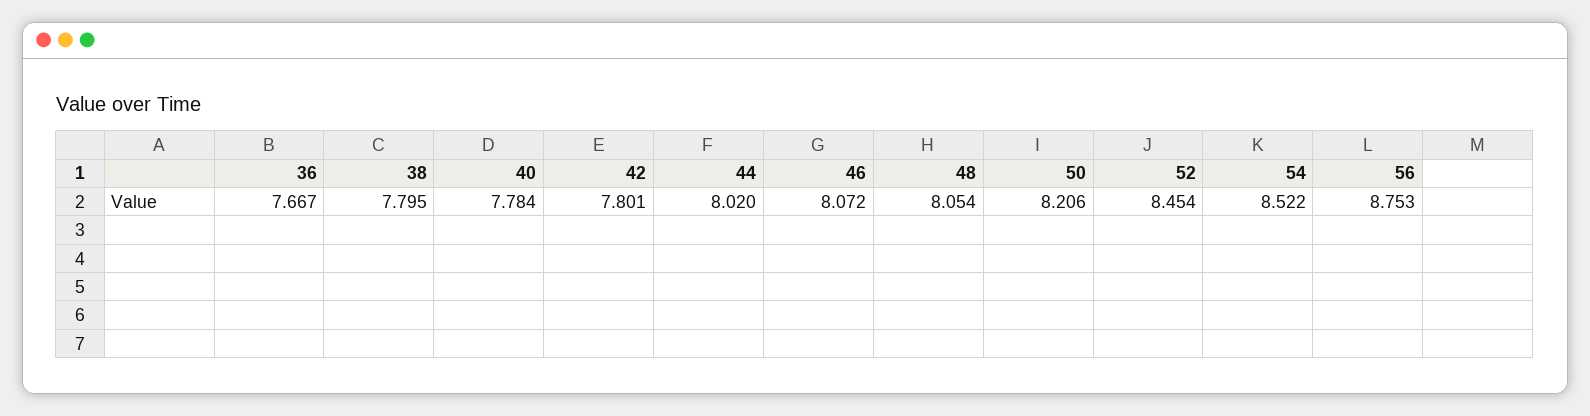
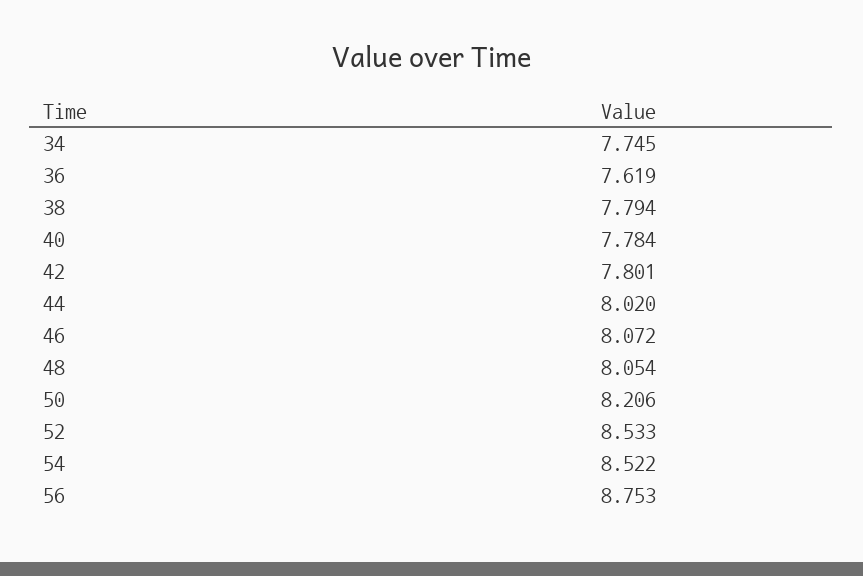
36: 7.667 -> 7.619
38: 7.795 -> 7.794
52: 8.454 -> 8.533
34: none -> 7.745

